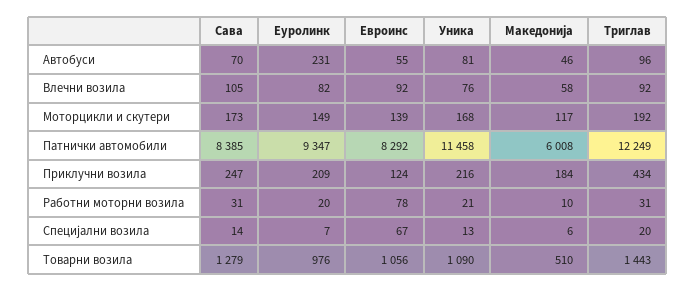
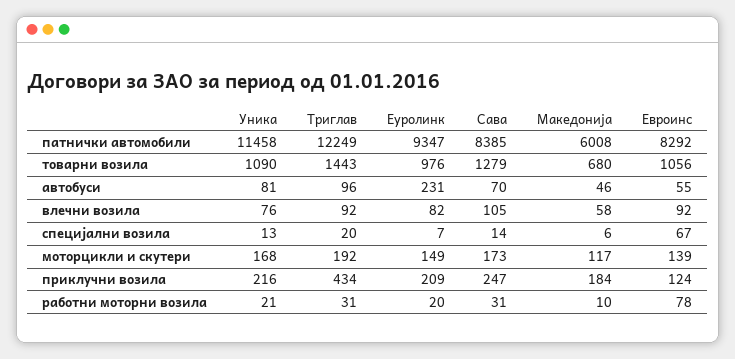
Македонија, Товарни возила: 510 -> 680

